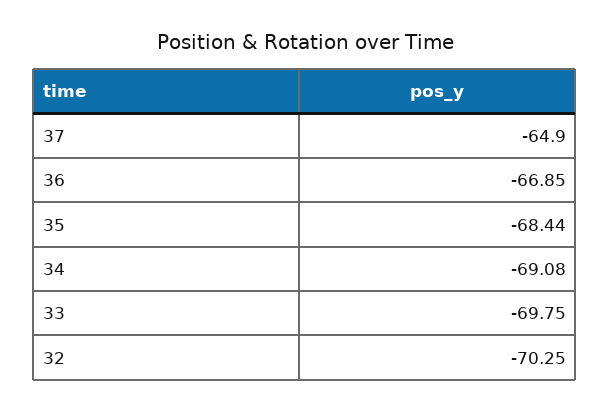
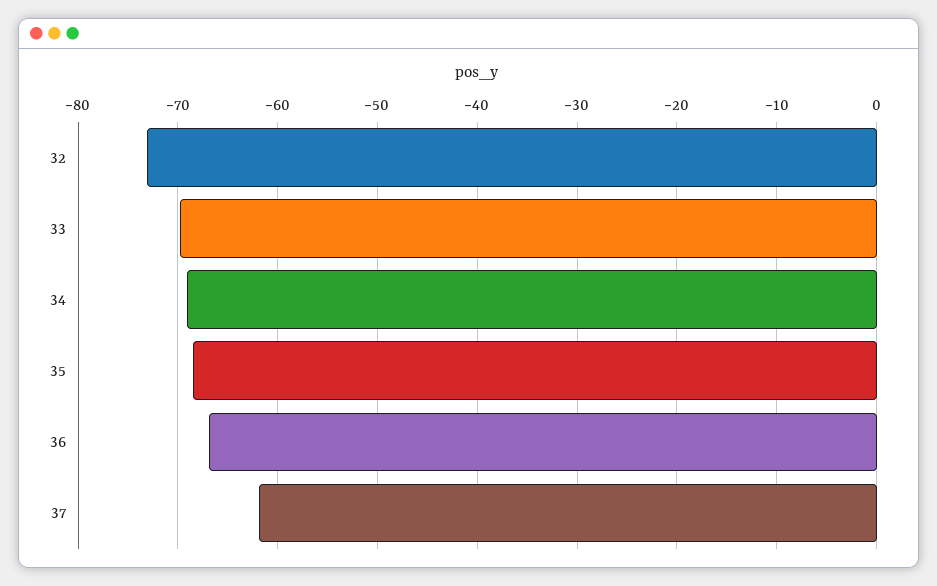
37: -64.9 -> -62
32: -70.25 -> -73

